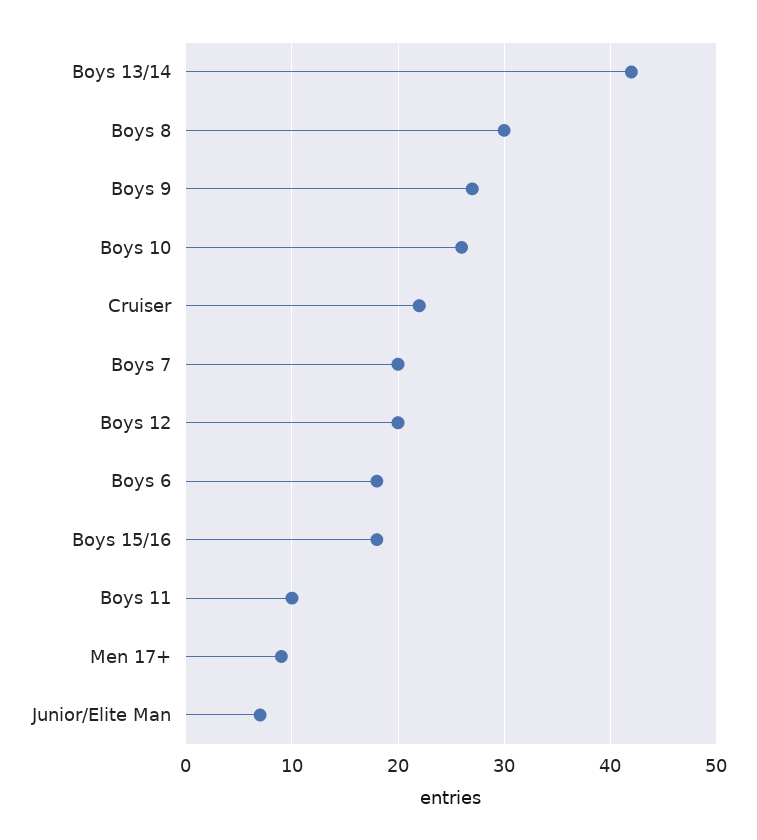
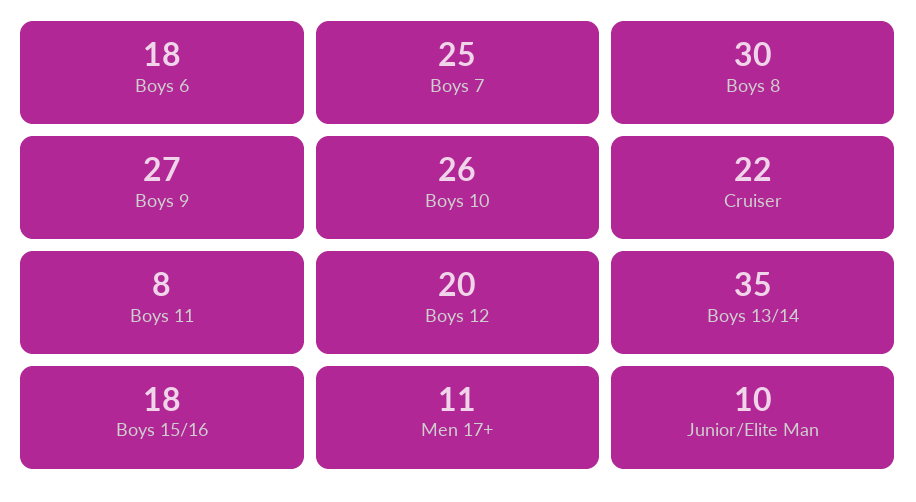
Boys 13/14: 42 -> 35
Boys 7: 20 -> 25
Boys 11: 10 -> 8
Men 17+: 9 -> 11
Junior/Elite Man: 7 -> 10

